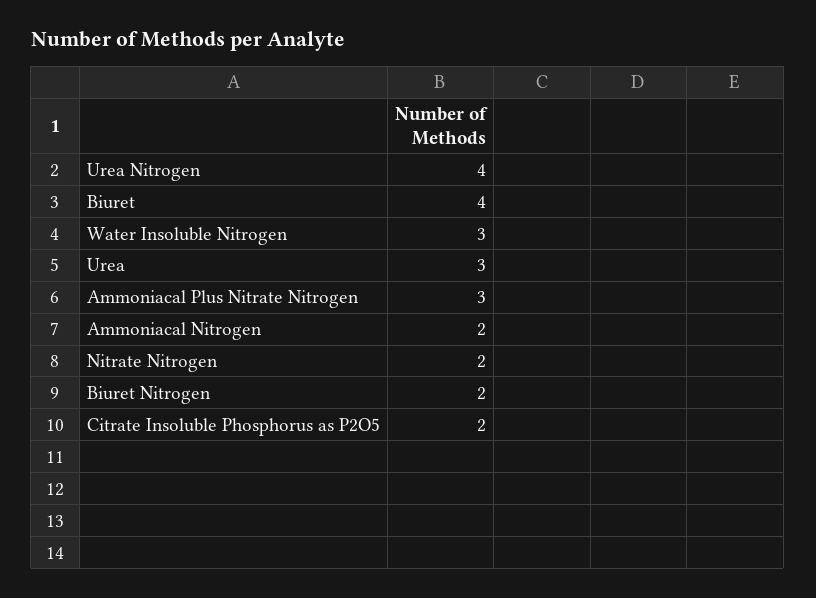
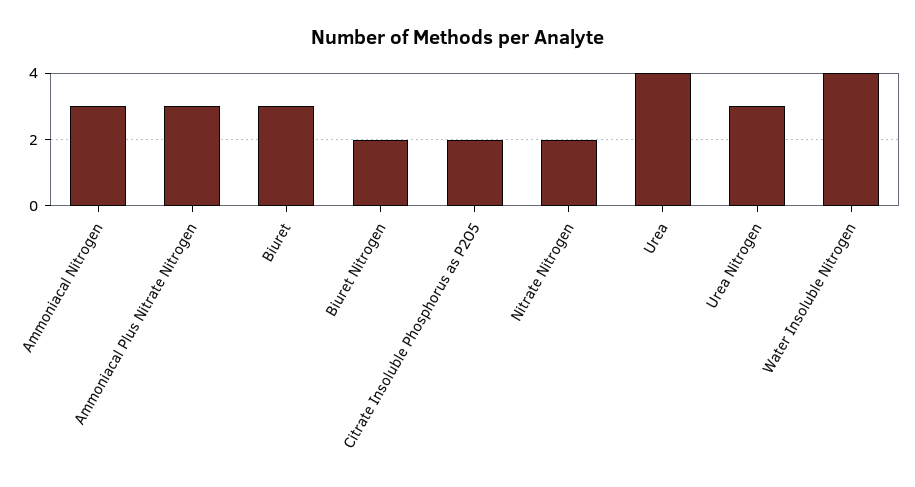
Urea Nitrogen: 4 -> 3
Biuret: 4 -> 3
Water Insoluble Nitrogen: 3 -> 4
Urea: 3 -> 4
Ammoniacal Nitrogen: 2 -> 3

